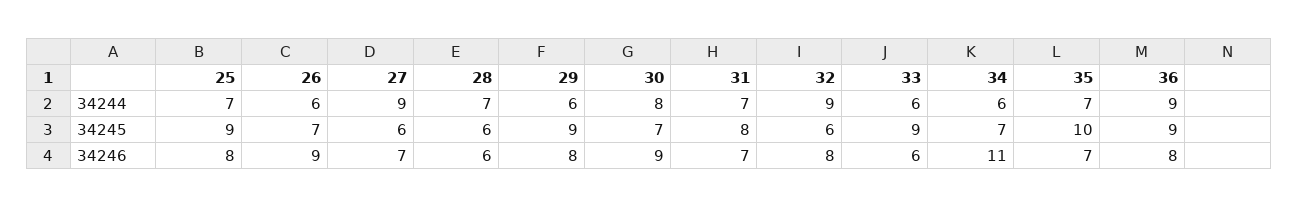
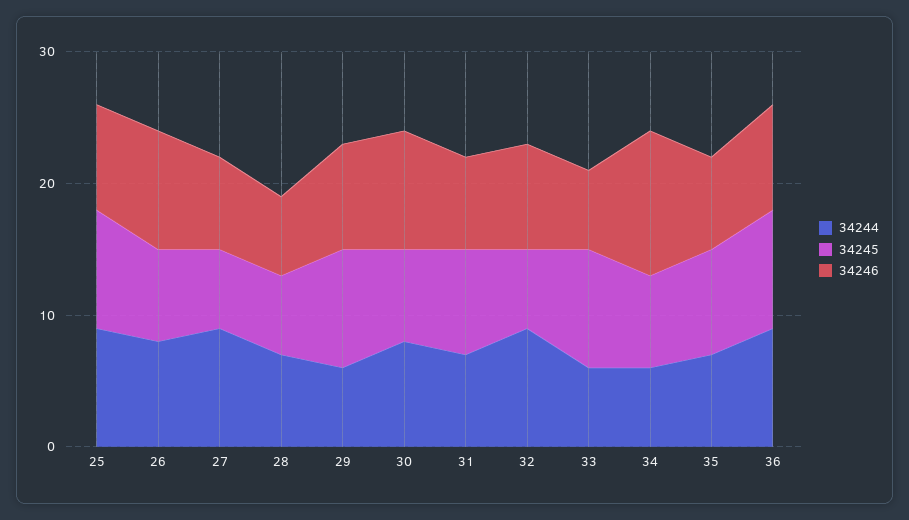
34244, 25: 7 -> 9
34244, 26: 6 -> 8
34245, 35: 10 -> 8

